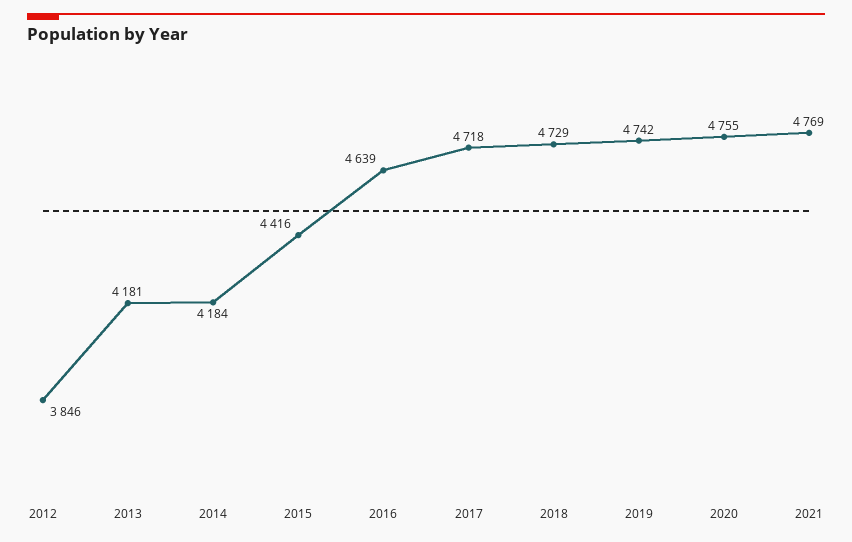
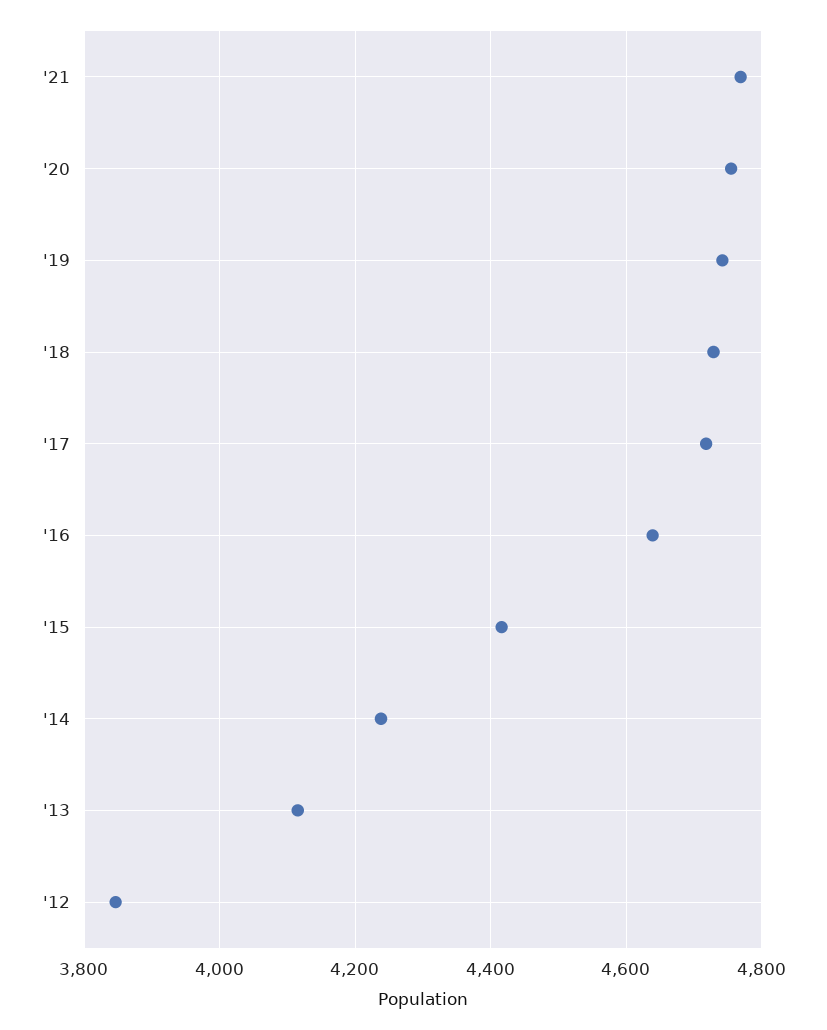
2013: 4181 -> 4120
2014: 4184 -> 4240

